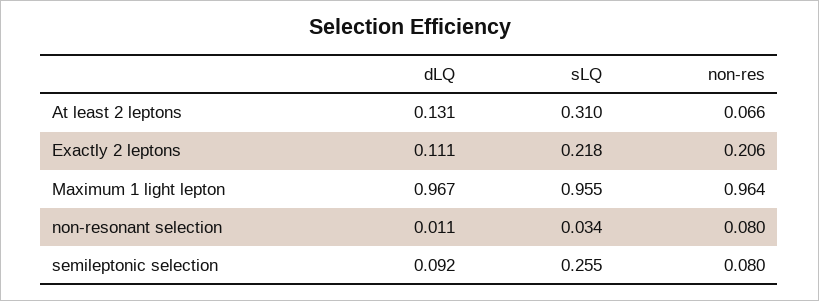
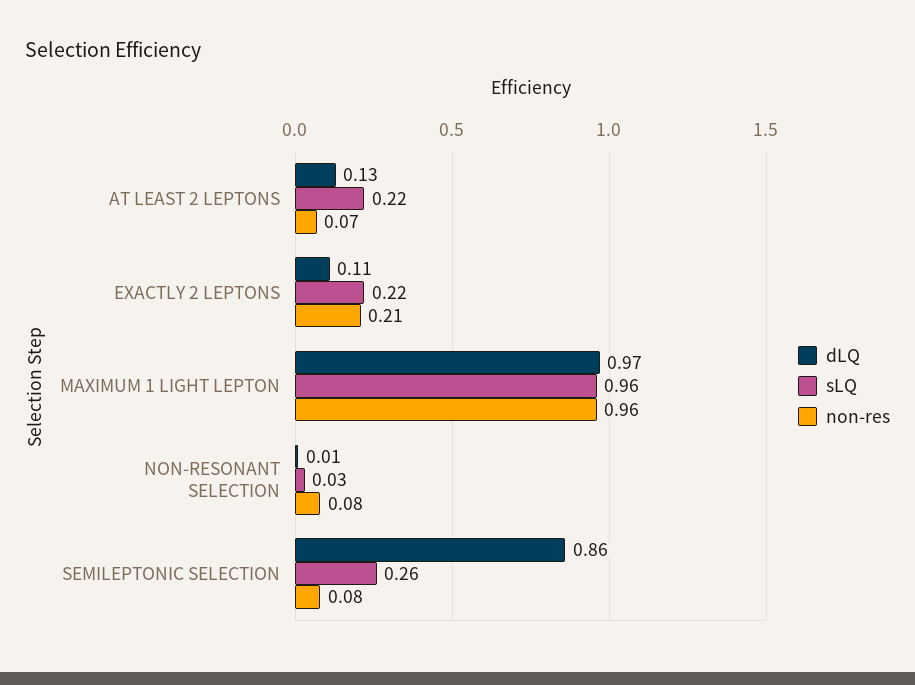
sLQ, At least 2 leptons: 0.31 -> 0.22
dLQ, semileptonic selection: 0.092 -> 0.86

